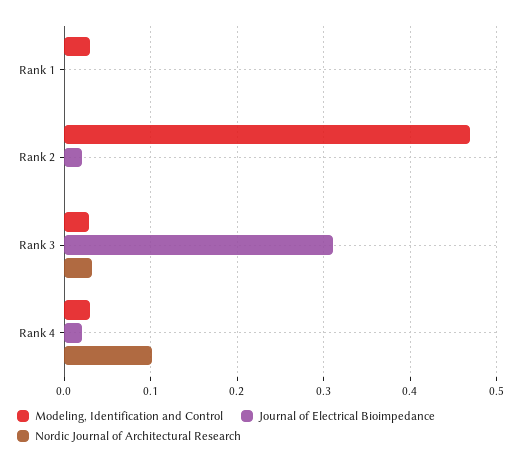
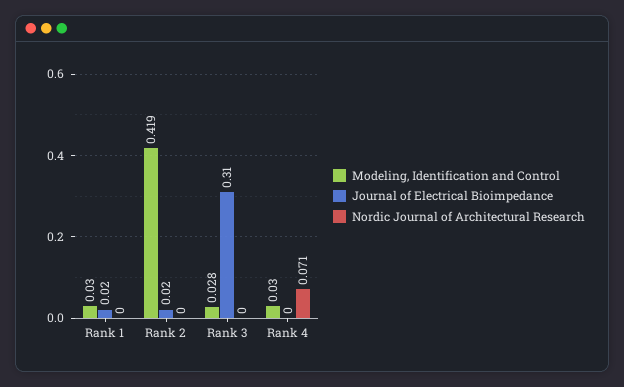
Journal of Electrical Bioimpedance, Rank 1: 0 -> 0.02
Modeling, Identification and Control, Rank 2: 0.47 -> 0.419
Nordic Journal of Architectural Research, Rank 3: 0.03 -> 0
Journal of Electrical Bioimpedance, Rank 4: 0.02 -> 0
Nordic Journal of Architectural Research, Rank 4: 0.1 -> 0.071

